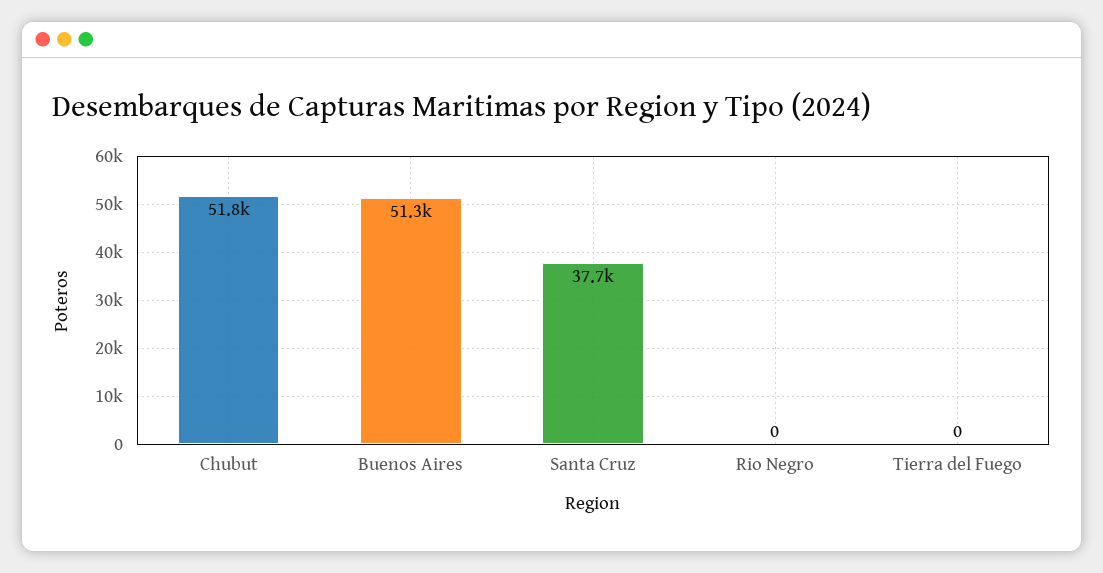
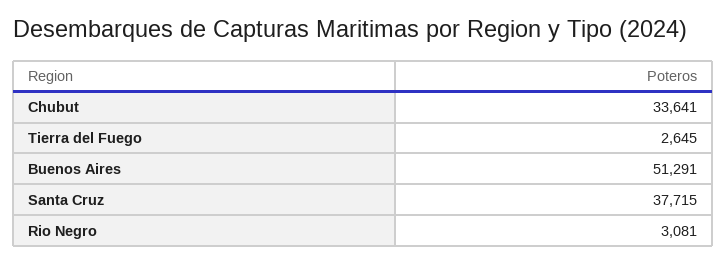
Chubut: 51800 -> 33641
Rio Negro: 0 -> 3081
Tierra del Fuego: 0 -> 2645

